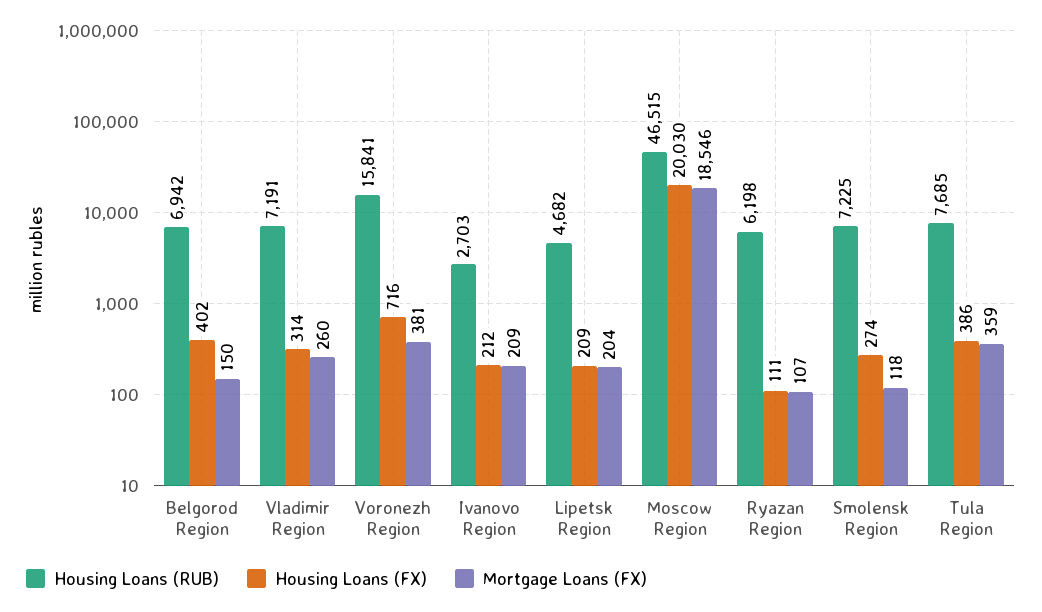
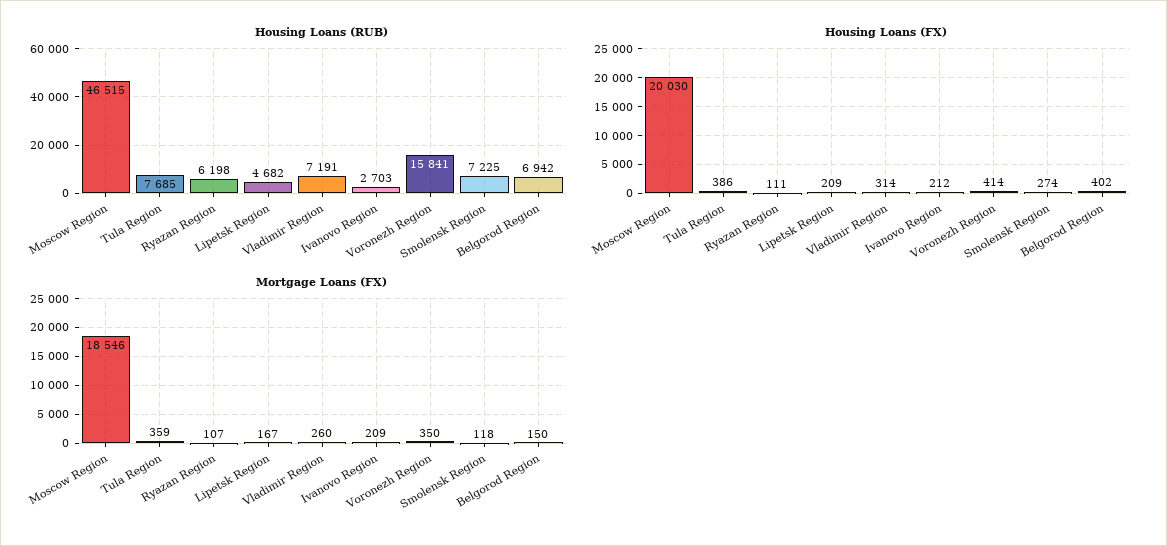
Housing Loans (FX), Voronezh Region: 716 -> 414
Mortgage Loans (FX), Voronezh Region: 381 -> 350
Mortgage Loans (FX), Lipetsk Region: 204 -> 167

